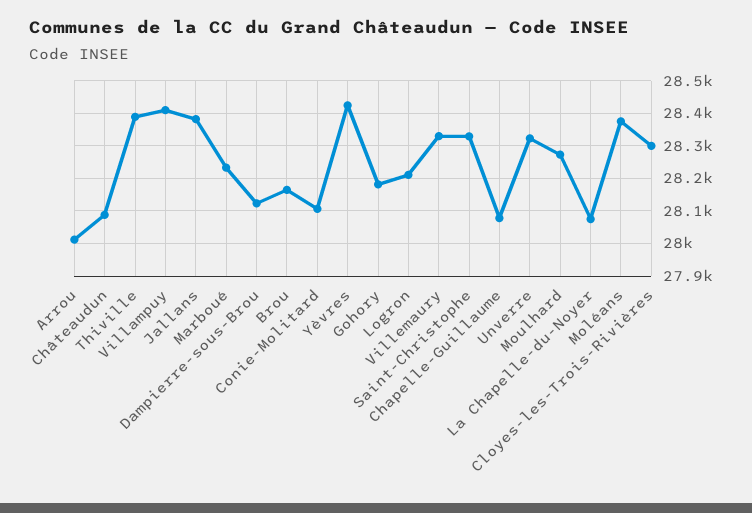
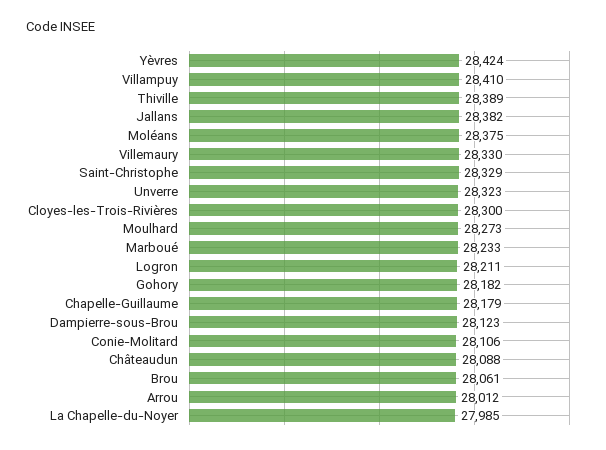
Brou: 28160 -> 28061
Chapelle-Guillaume: 28080 -> 28179
La Chapelle-du-Noyer: 28080 -> 27985

